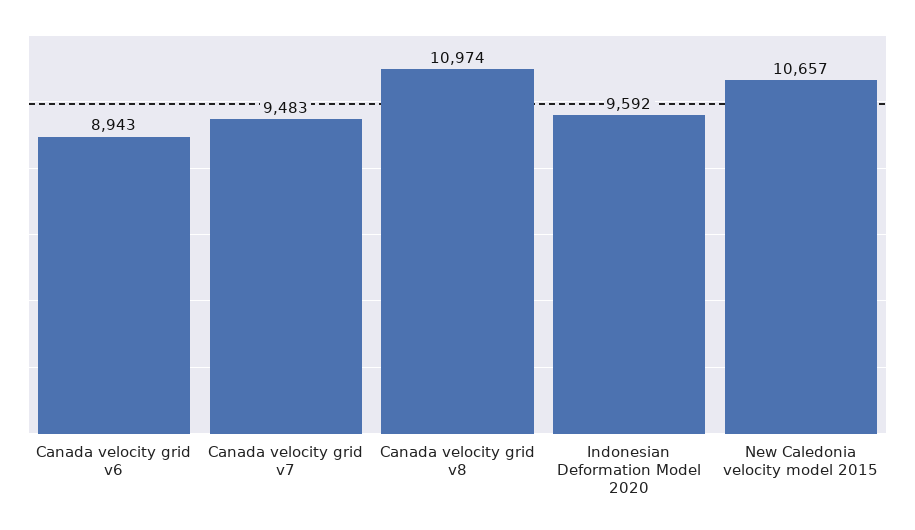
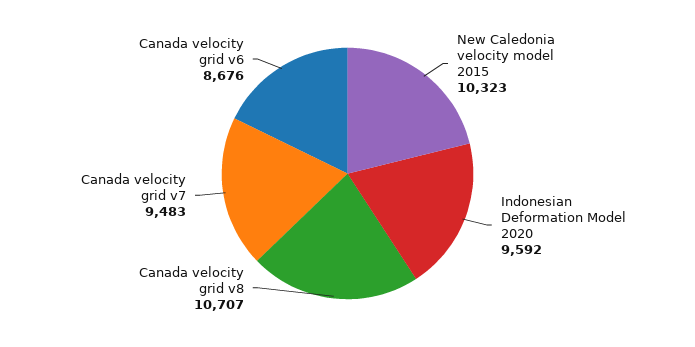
Canada velocity grid v6: 8943 -> 8676
Canada velocity grid v8: 10974 -> 10707
New Caledonia velocity model 2015: 10657 -> 10323

